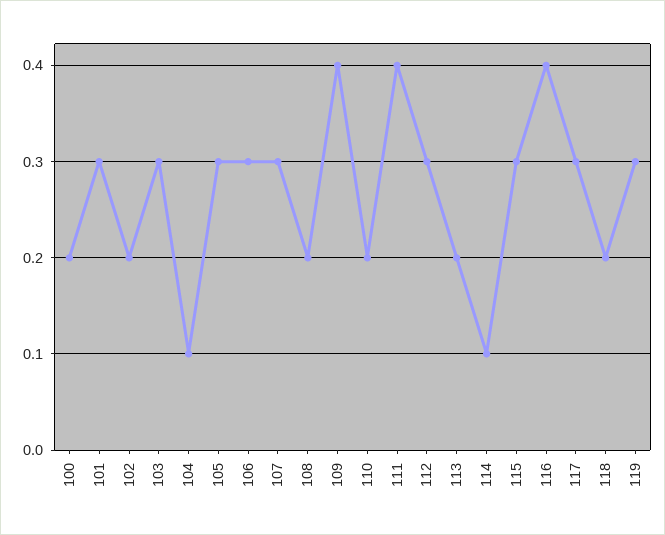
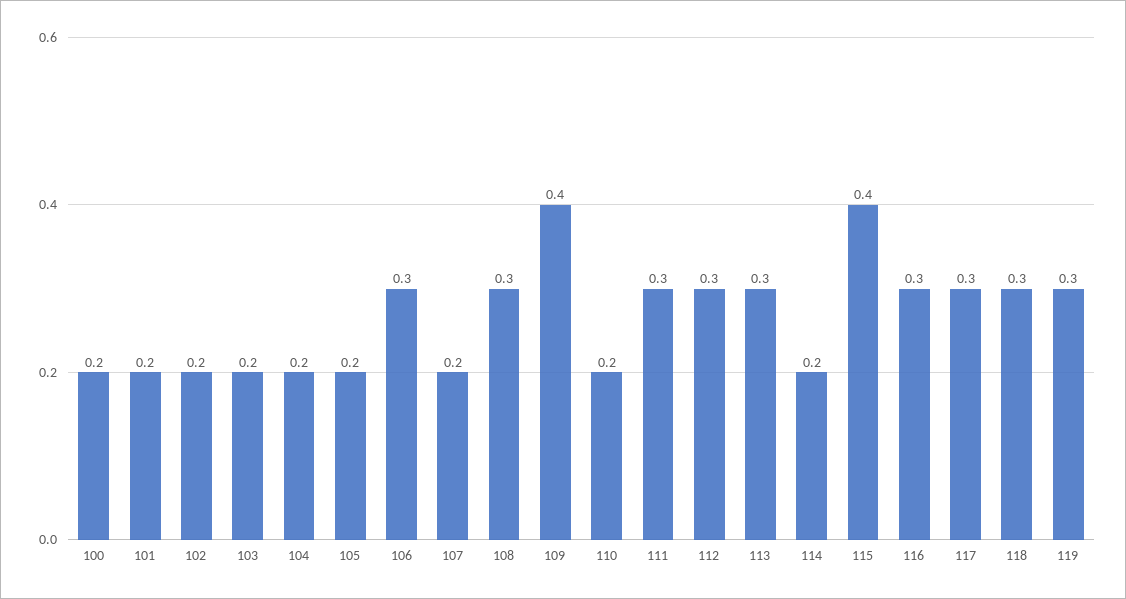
101: 0.3 -> 0.2
103: 0.3 -> 0.2
104: 0.1 -> 0.2
105: 0.3 -> 0.2
107: 0.3 -> 0.2
108: 0.2 -> 0.3
111: 0.4 -> 0.3
113: 0.2 -> 0.3
114: 0.1 -> 0.2
115: 0.3 -> 0.4
116: 0.4 -> 0.3
118: 0.2 -> 0.3

